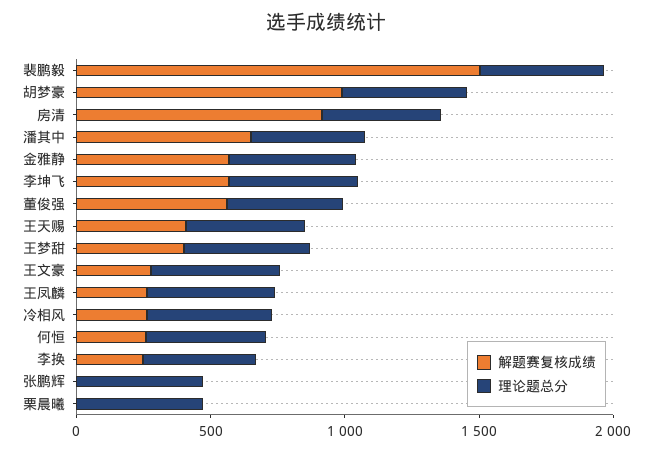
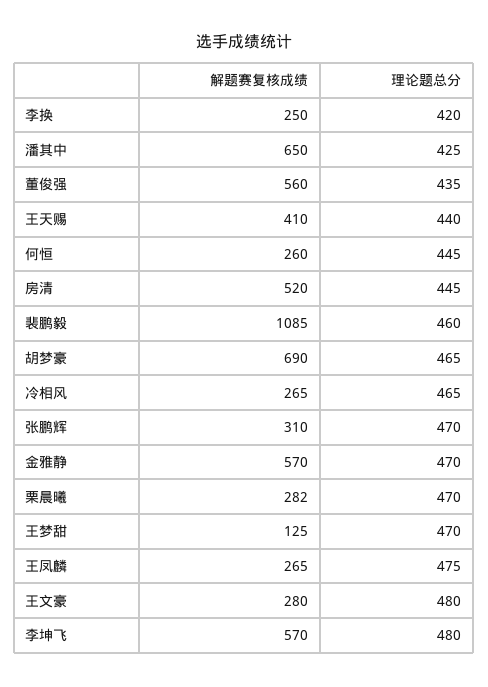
解题赛复核成绩, 裴鹏毅: 1500 -> 1085
解题赛复核成绩, 胡梦豪: 1000 -> 690
解题赛复核成绩, 房清: 900 -> 520
解题赛复核成绩, 王梦甜: 400 -> 125
解题赛复核成绩, 张鹏辉: 0 -> 310
解题赛复核成绩, 栗晨曦: 0 -> 282

